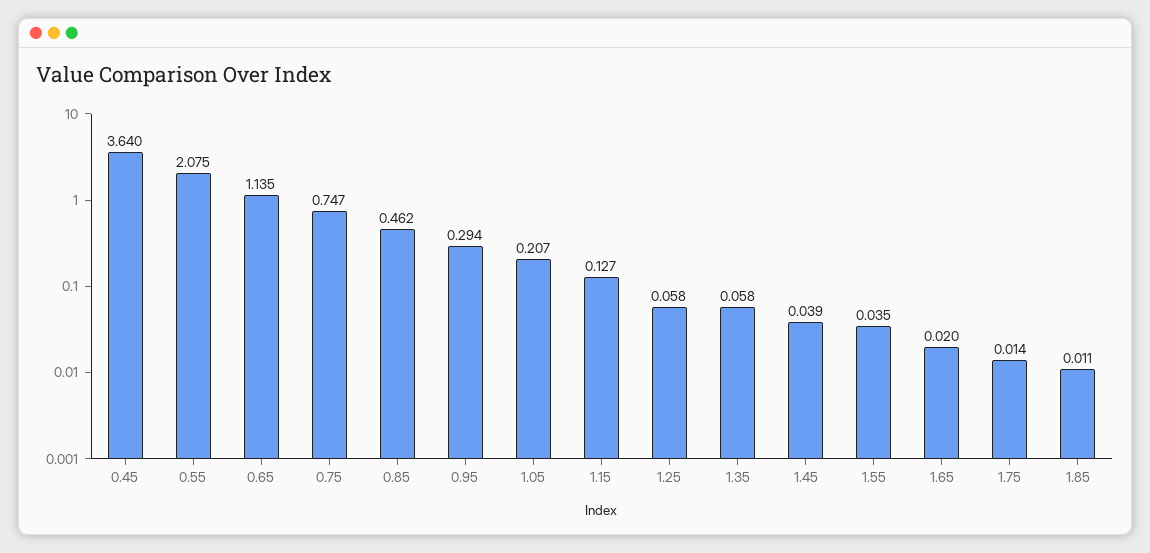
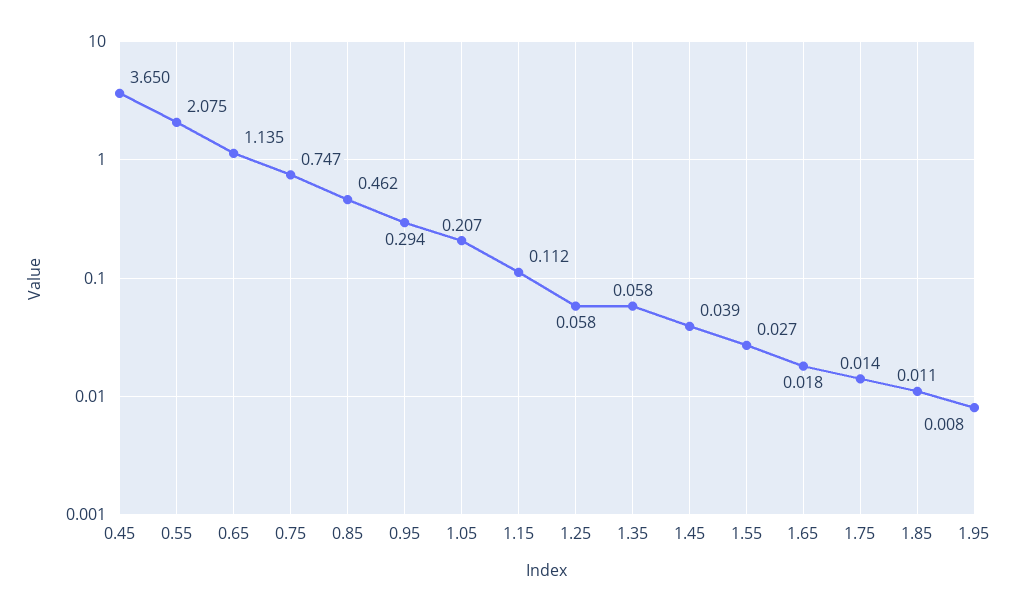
0.45: 3.64 -> 3.65
1.15: 0.127 -> 0.112
1.55: 0.035 -> 0.027
1.65: 0.02 -> 0.018
1.95: none -> 0.008

